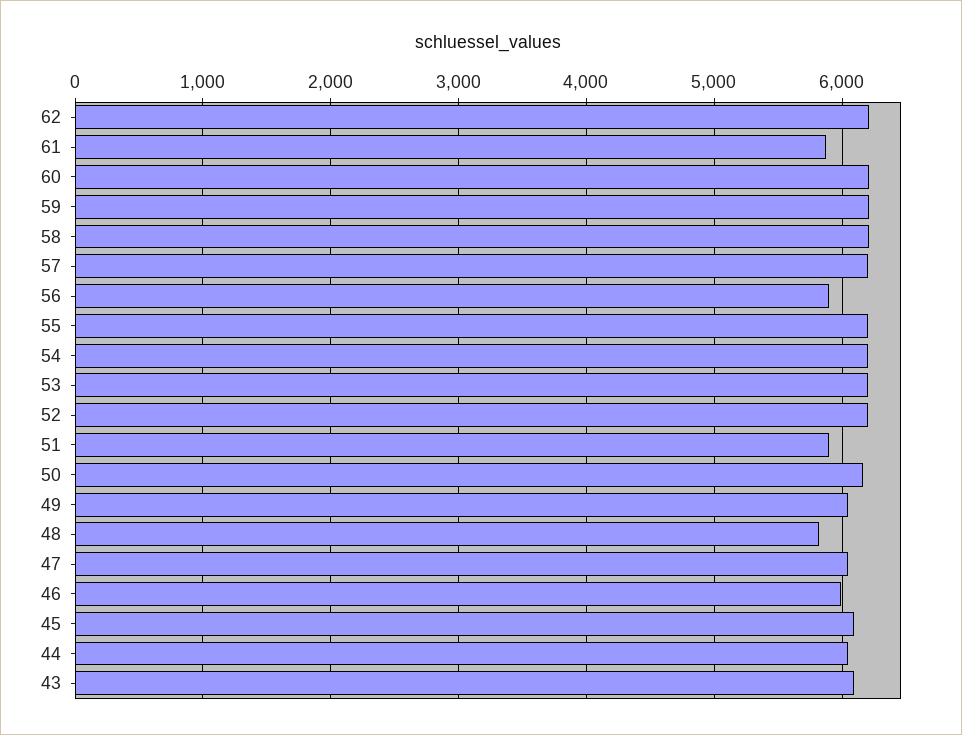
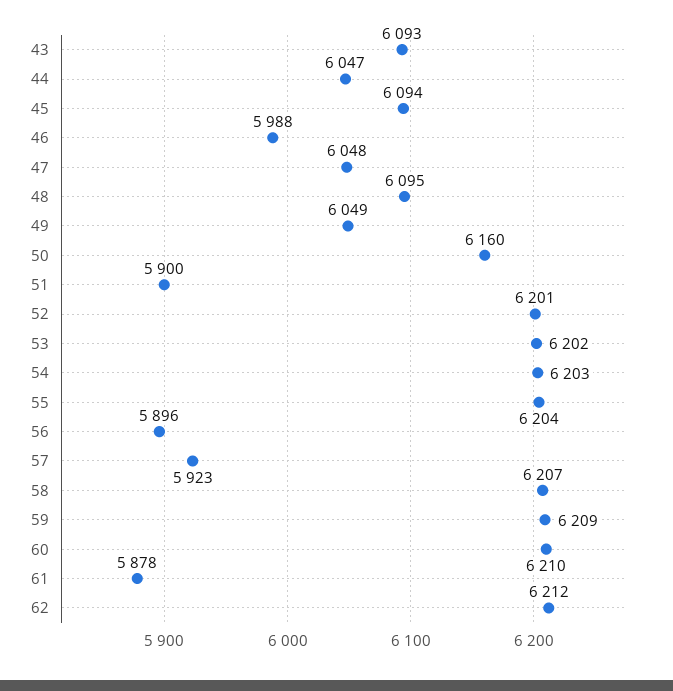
57: 6200 -> 5923
48: 5800 -> 6095

